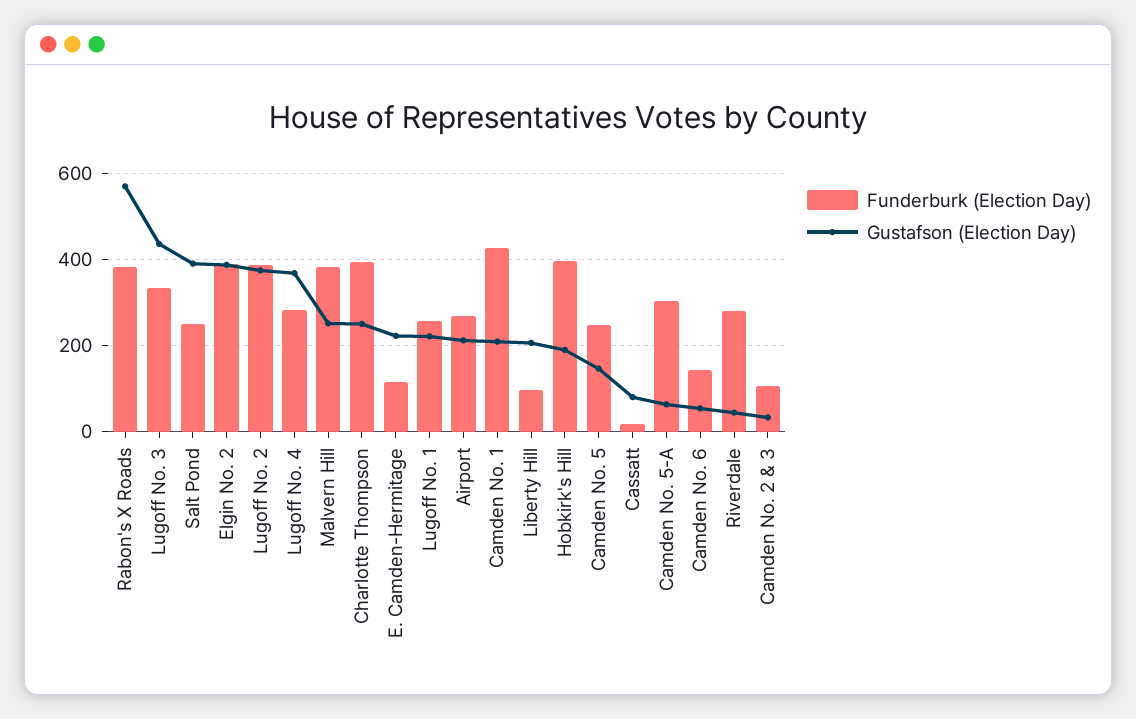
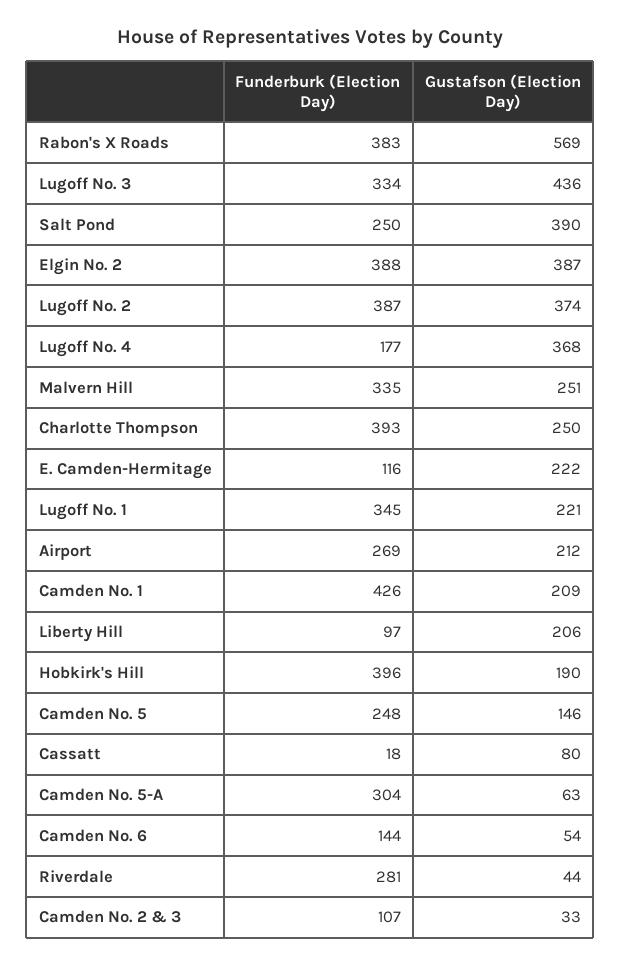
Funderburk (Election Day), Lugoff No. 4: 280 -> 177
Funderburk (Election Day), Malvern Hill: 380 -> 335
Funderburk (Election Day), Lugoff No. 1: 260 -> 345

